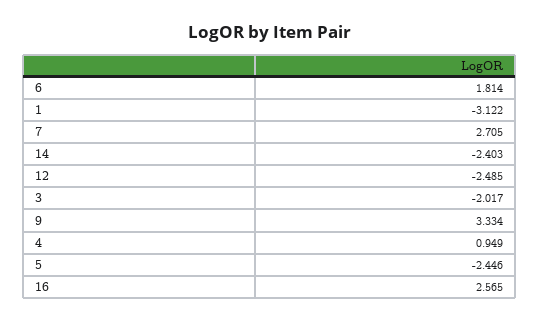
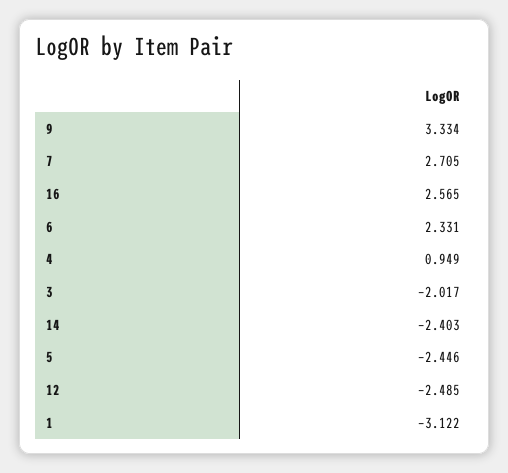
6: 1.814 -> 2.331

